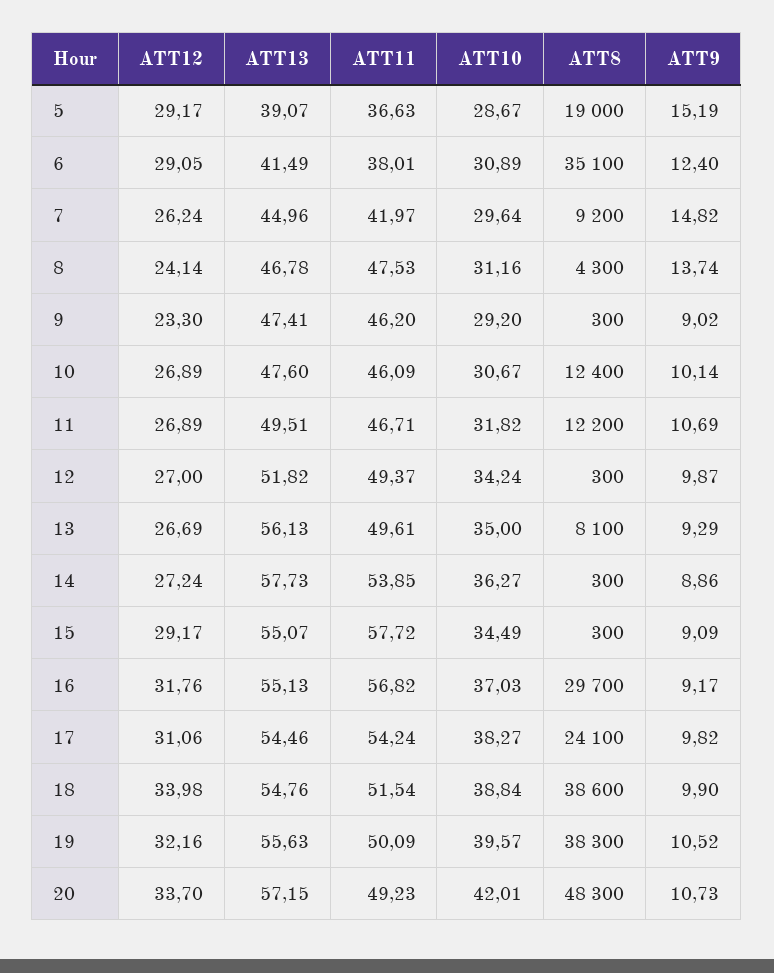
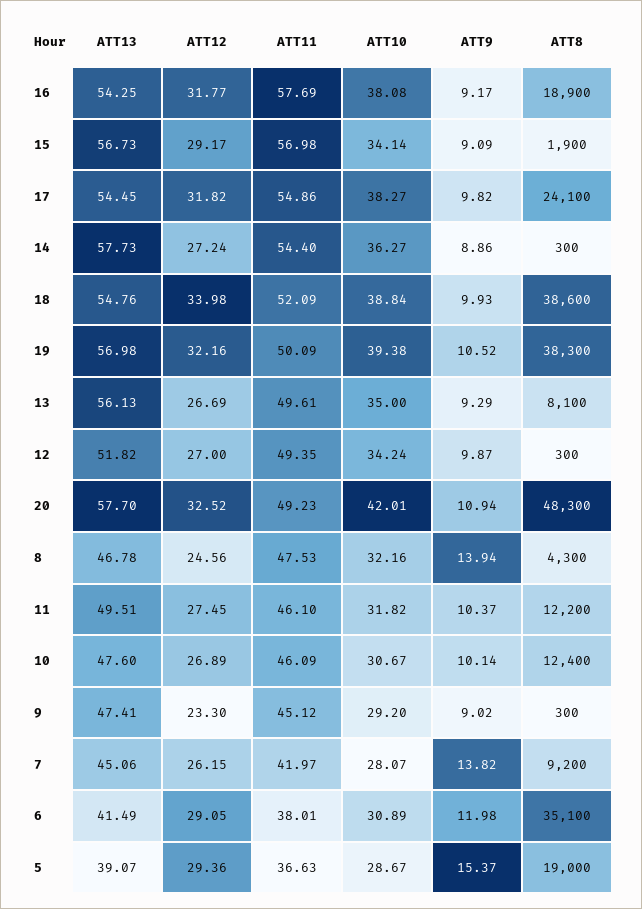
ATT12, 5: 29.17 -> 29.36
ATT9, 5: 15.19 -> 15.37
ATT9, 6: 12.4 -> 11.98
ATT12, 7: 26.24 -> 26.15
ATT13, 7: 44.96 -> 45.06
ATT10, 7: 29.64 -> 28.07
ATT9, 7: 14.82 -> 13.82
ATT12, 8: 24.14 -> 24.56
ATT10, 8: 31.16 -> 32.16
ATT9, 8: 13.74 -> 13.94
ATT11, 9: 46.2 -> 45.12
ATT12, 11: 26.89 -> 27.45
ATT11, 11: 46.71 -> 46.1
ATT9, 11: 10.69 -> 10.37
ATT11, 12: 49.37 -> 49.35
ATT11, 14: 53.85 -> 54.4
ATT13, 15: 55.07 -> 56.73
ATT11, 15: 57.72 -> 56.98
ATT10, 15: 34.49 -> 34.14
ATT8, 15: 300 -> 1900
ATT12, 16: 31.76 -> 31.77
ATT13, 16: 55.13 -> 54.25
ATT11, 16: 56.82 -> 57.69
ATT10, 16: 37.03 -> 38.08
ATT8, 16: 29700 -> 18900
ATT12, 17: 31.06 -> 31.82
ATT13, 17: 54.46 -> 54.45
ATT11, 17: 54.24 -> 54.86
ATT11, 18: 51.54 -> 52.09
ATT9, 18: 9.9 -> 9.93
ATT13, 19: 55.63 -> 56.98
ATT10, 19: 39.57 -> 39.38
ATT12, 20: 33.7 -> 32.52
ATT13, 20: 57.15 -> 57.7
ATT9, 20: 10.73 -> 10.94

